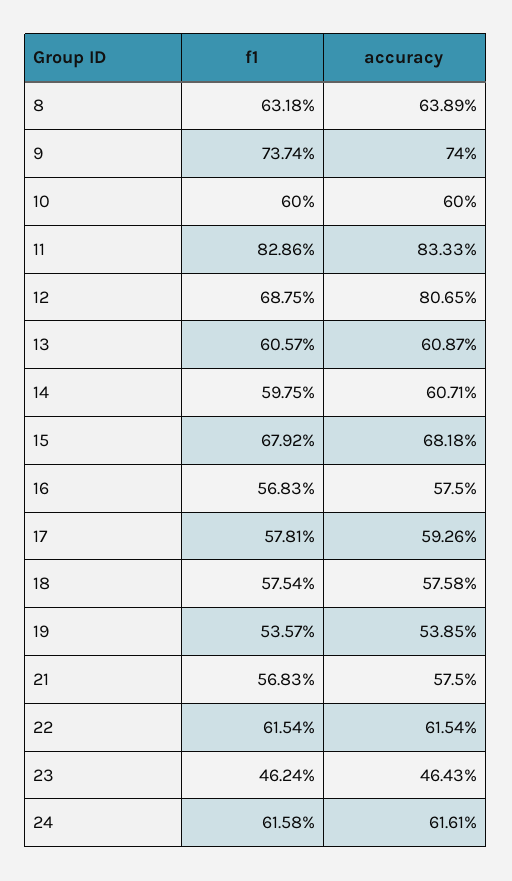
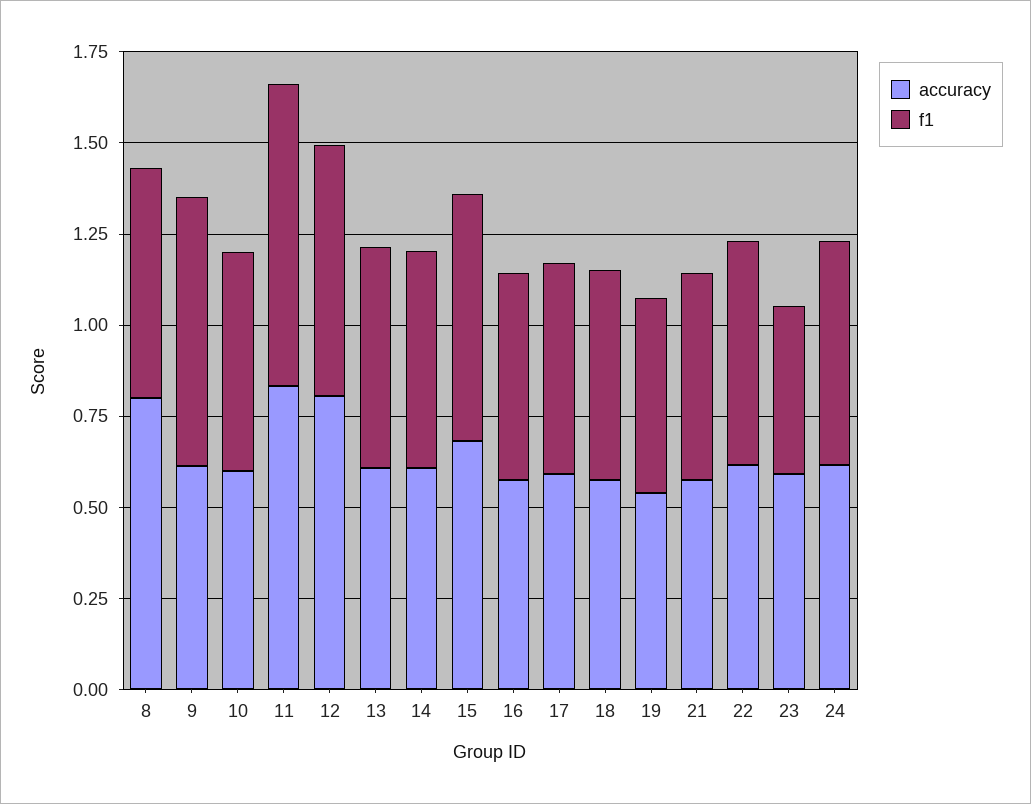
accuracy, 8: 0.6389 -> 0.8
accuracy, 9: 0.74 -> 0.6
accuracy, 23: 0.4643 -> 0.6

